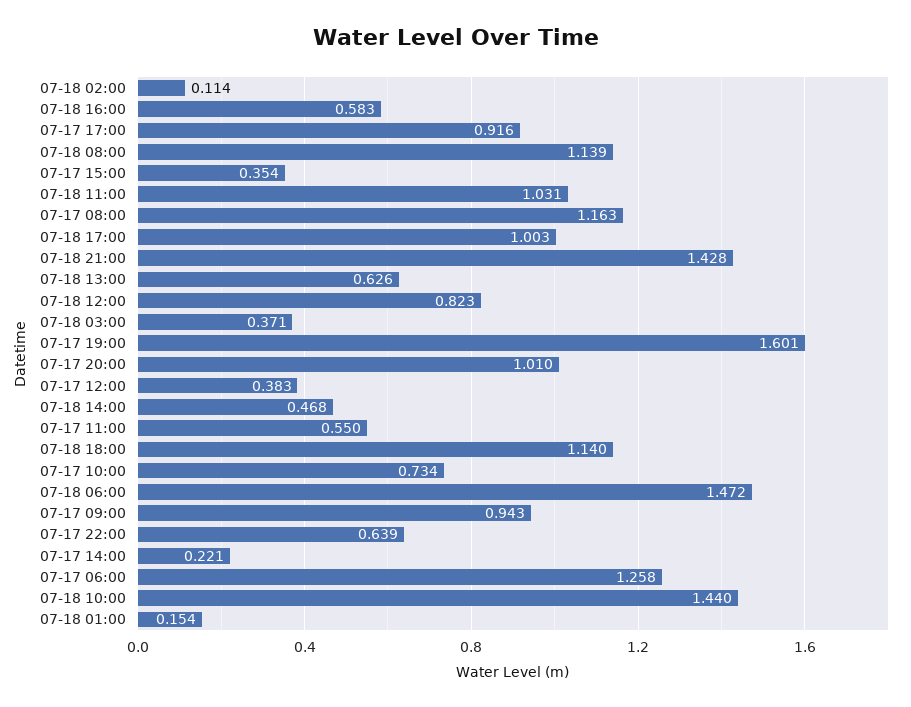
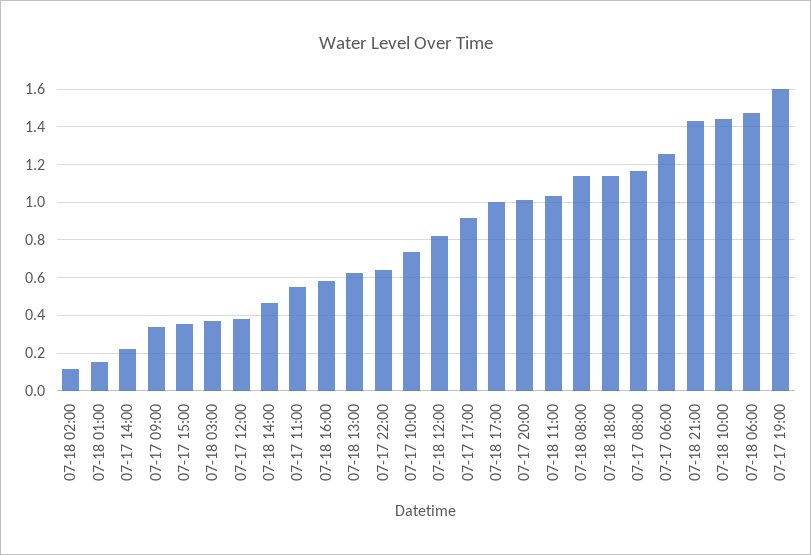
07-17 09:00: 0.943 -> 0.35

